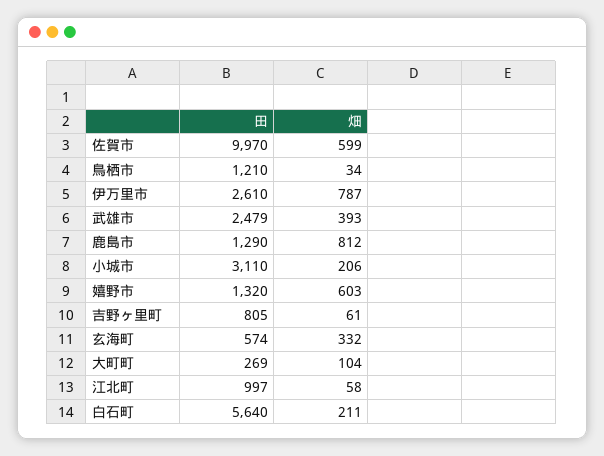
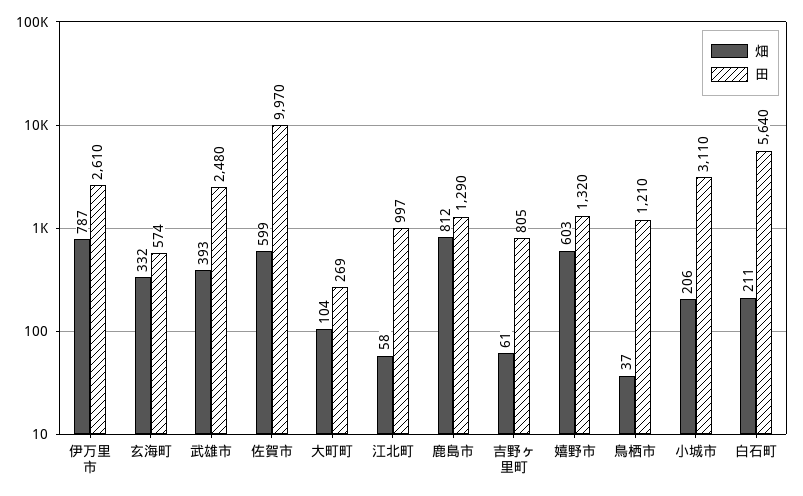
畑, 鳥栖市: 34 -> 37
田, 武雄市: 2479 -> 2480

